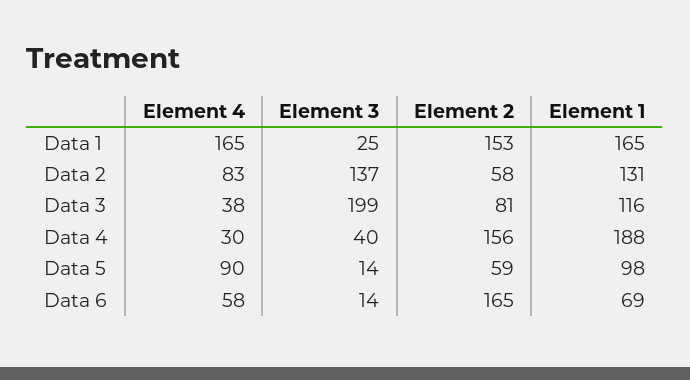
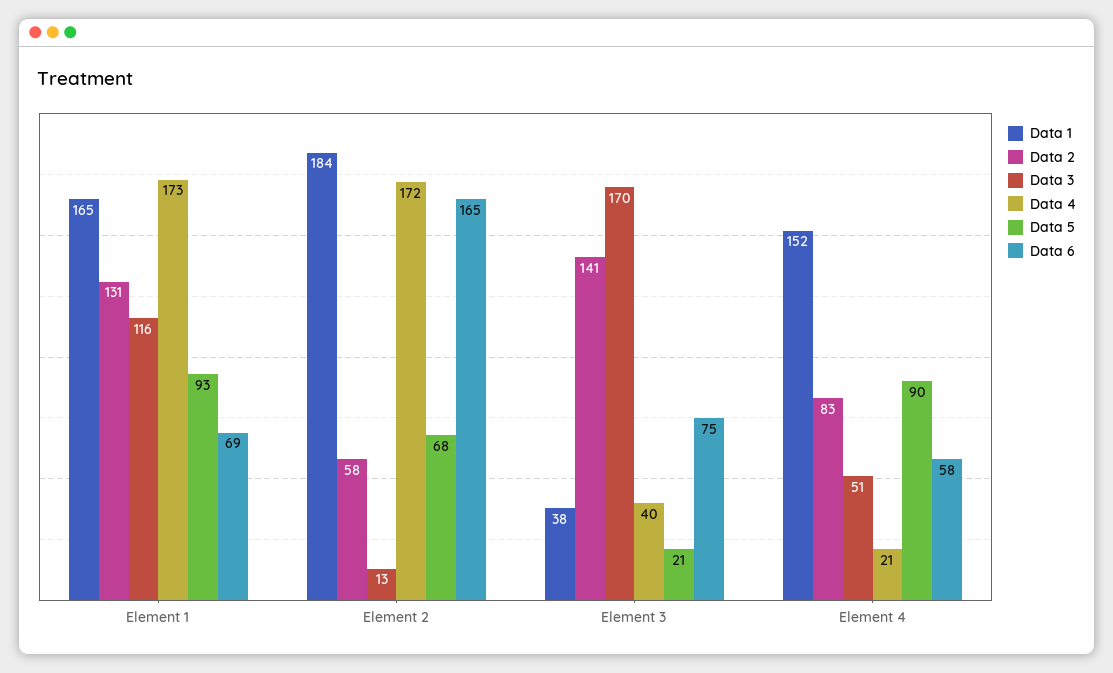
Data 1, Element 4: 165 -> 152
Data 1, Element 3: 25 -> 38
Data 1, Element 2: 153 -> 184
Data 2, Element 3: 137 -> 141
Data 3, Element 4: 38 -> 51
Data 3, Element 3: 199 -> 170
Data 3, Element 2: 81 -> 13
Data 4, Element 4: 30 -> 21
Data 4, Element 2: 156 -> 172
Data 4, Element 1: 188 -> 173
Data 5, Element 3: 14 -> 21
Data 5, Element 2: 59 -> 68
Data 5, Element 1: 98 -> 93
Data 6, Element 3: 14 -> 75

